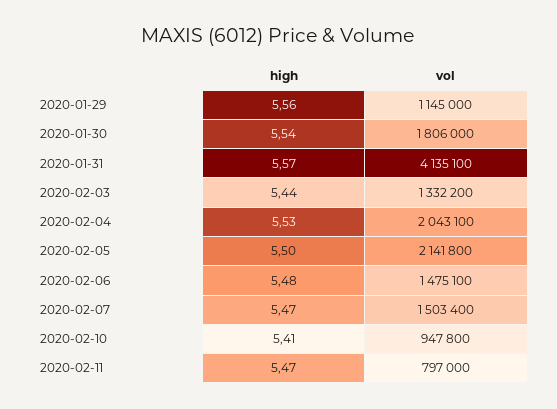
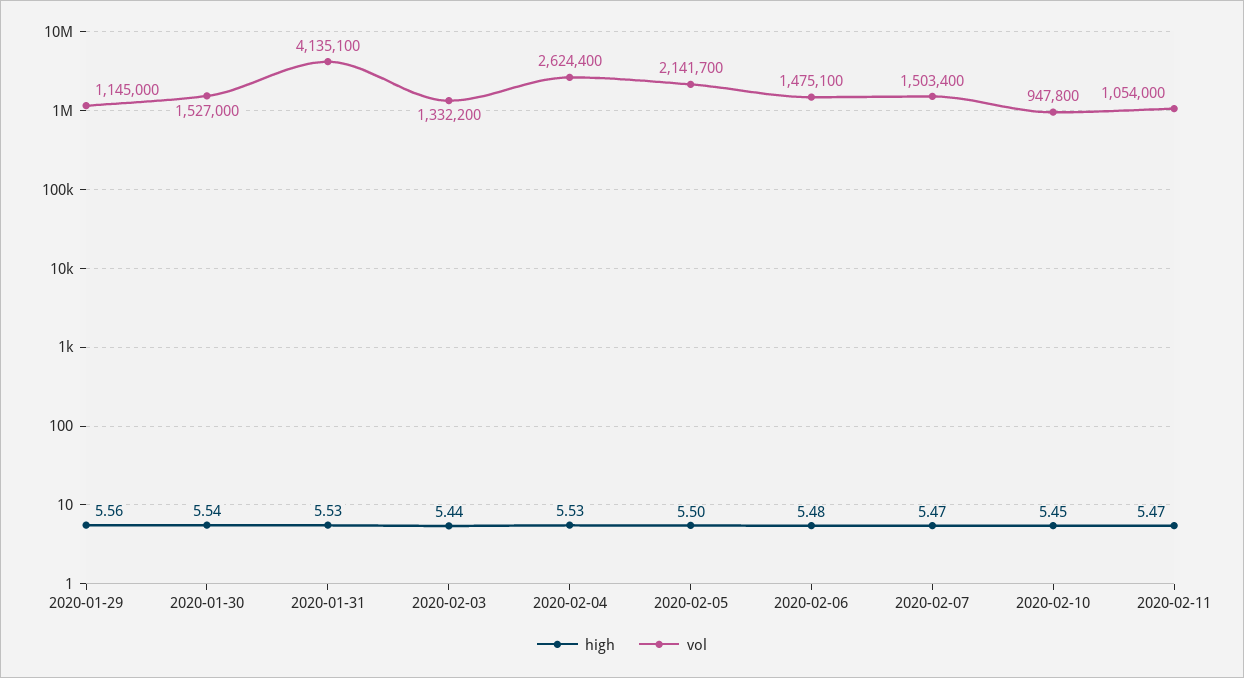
vol, 2020-01-30: 1806000 -> 1527000
high, 2020-01-31: 5.57 -> 5.53
vol, 2020-02-04: 2043100 -> 2624400
vol, 2020-02-05: 2141800 -> 2141700
high, 2020-02-10: 5.41 -> 5.45
vol, 2020-02-11: 797000 -> 1054000

